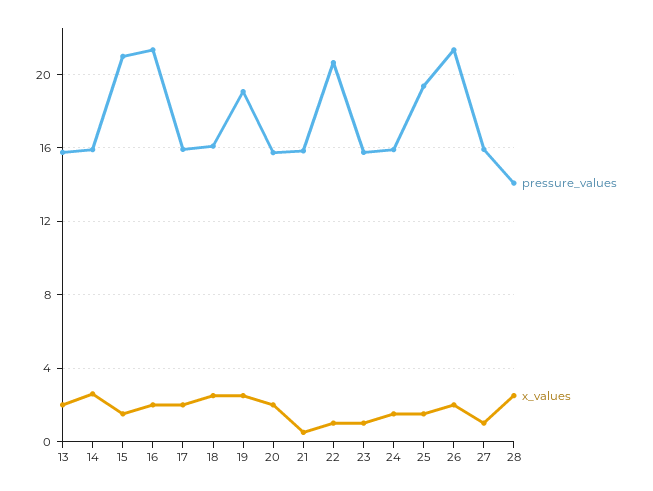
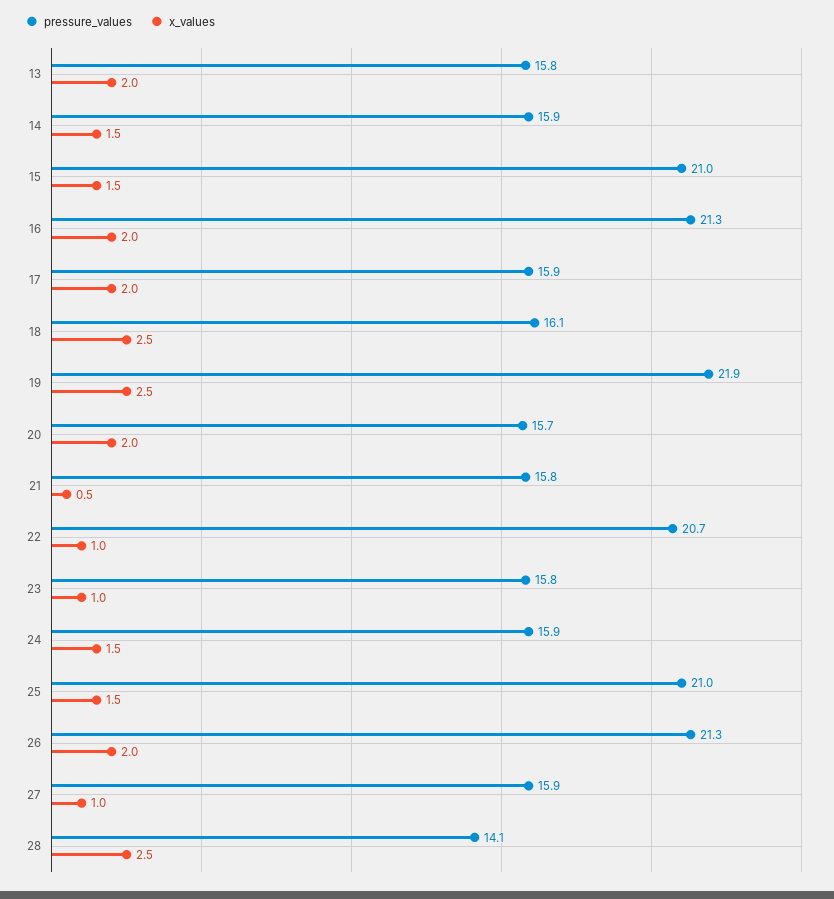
x_values, 14: 2.5 -> 1.5
pressure_values, 19: 19 -> 21.9
pressure_values, 25: 19.5 -> 21

